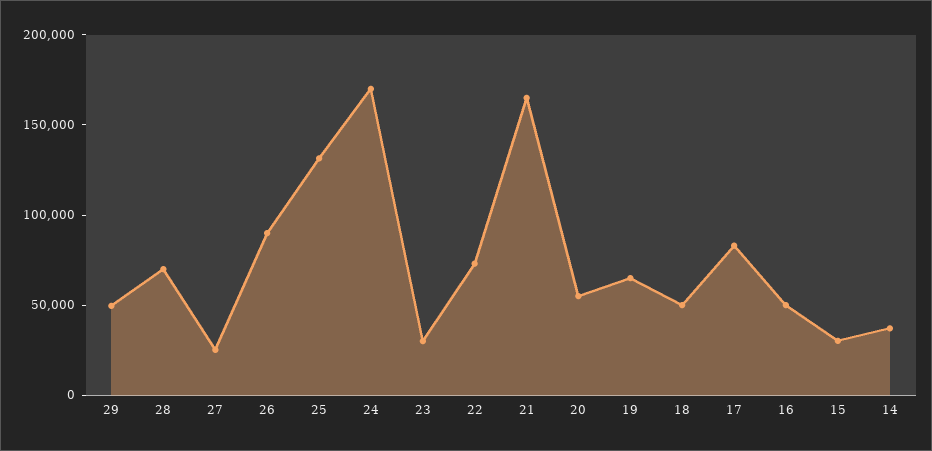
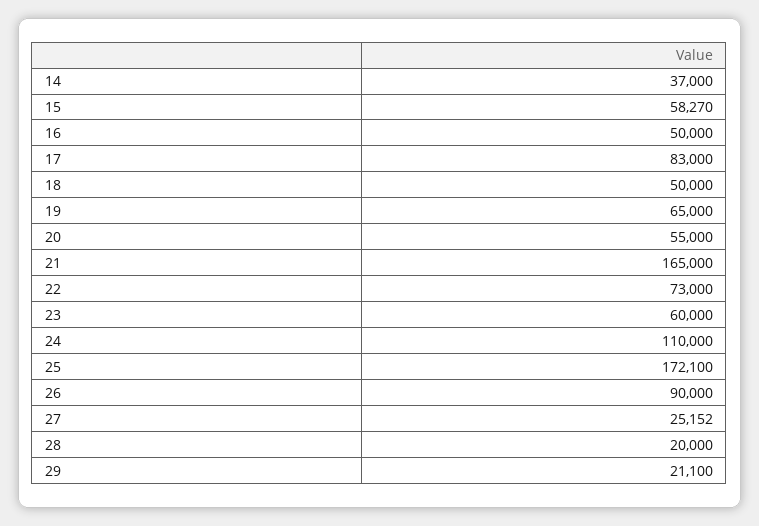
29: 50000 -> 21100
28: 70000 -> 20000
25: 130000 -> 172100
24: 170000 -> 110000
23: 30000 -> 60000
15: 30000 -> 58270

